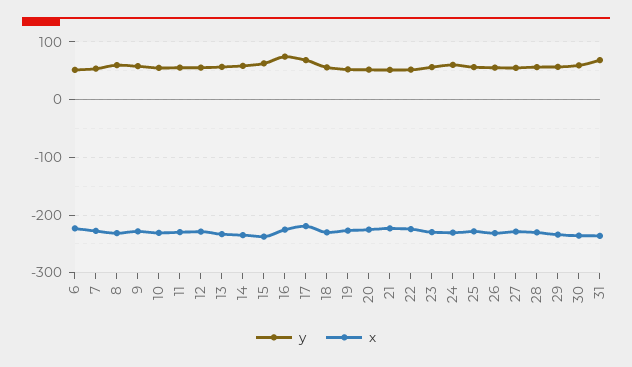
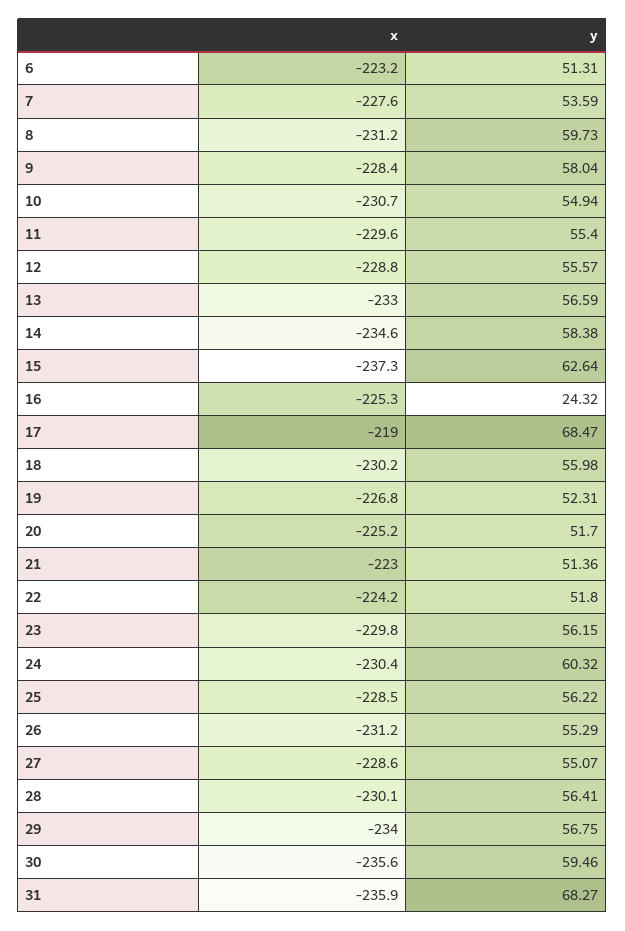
y, 16: 80 -> 24.32

